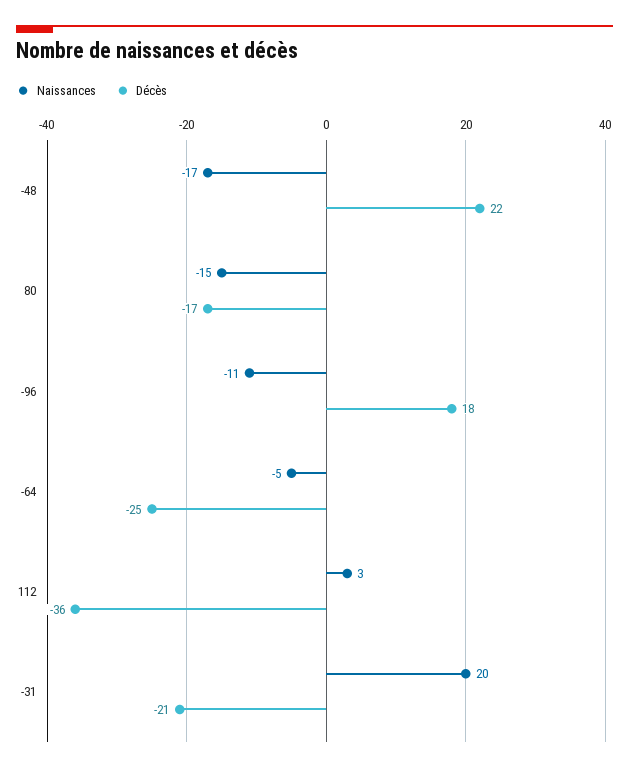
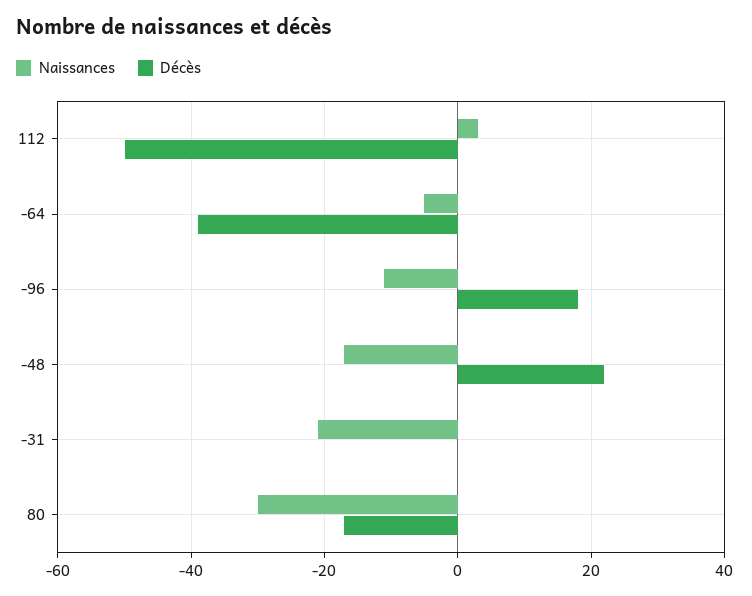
Naissances, 80: -15 -> -30
Décès, -64: -25 -> -40
Décès, 112: -36 -> -50
Naissances, -31: 20 -> -20
Décès, -31: -21 -> 0

